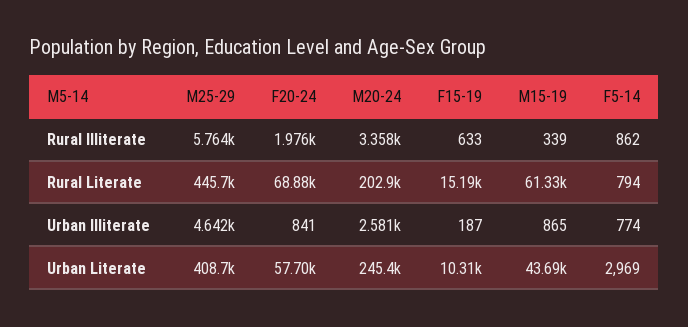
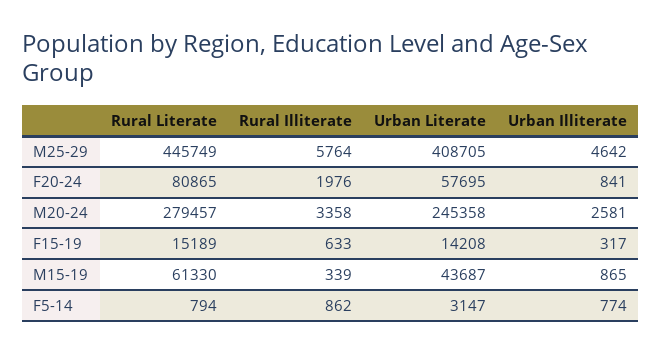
F20-24, Rural Literate: 68880 -> 80865
M20-24, Rural Literate: 202900 -> 279457
F15-19, Urban Illiterate: 187 -> 317
F15-19, Urban Literate: 10310 -> 14208
F5-14, Urban Literate: 2969 -> 3147

